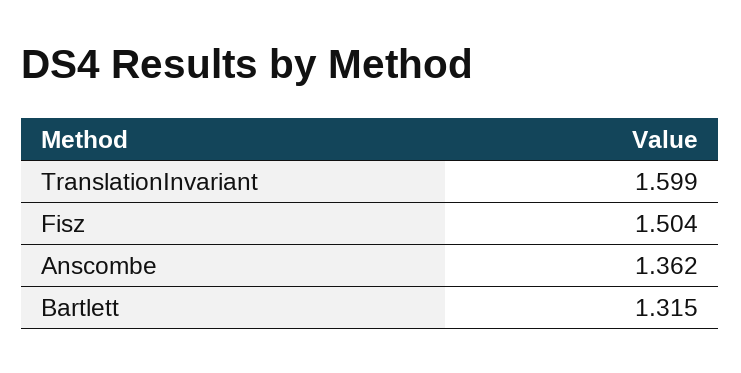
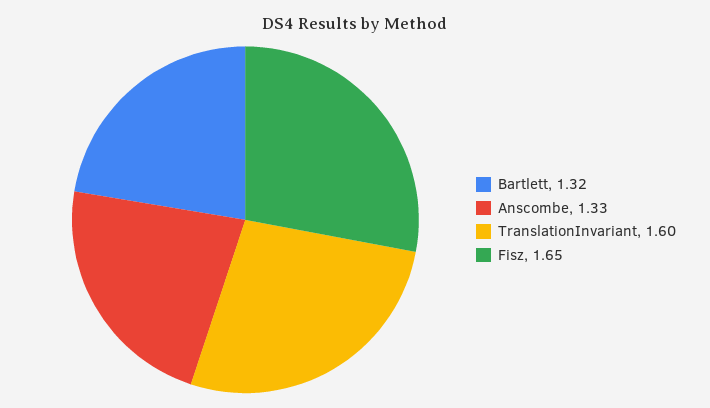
Fisz: 1.504 -> 1.65
Anscombe: 1.362 -> 1.33

